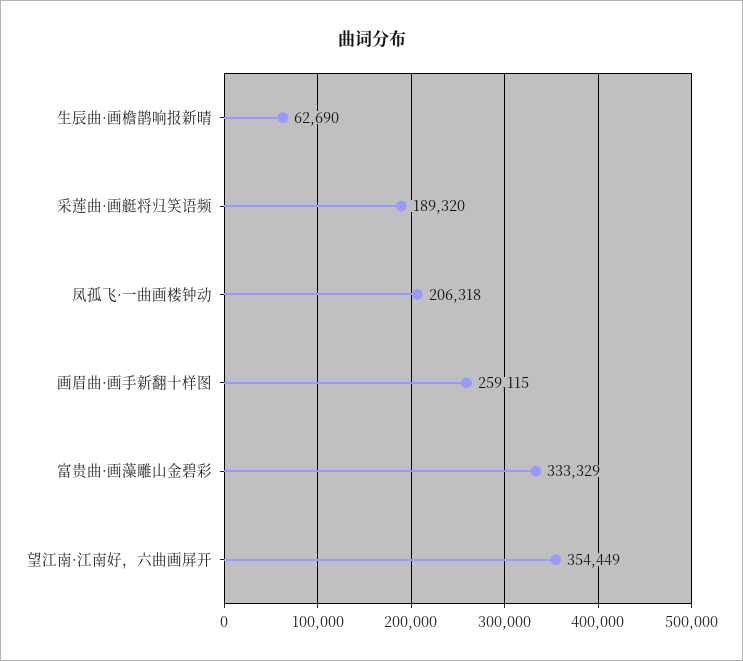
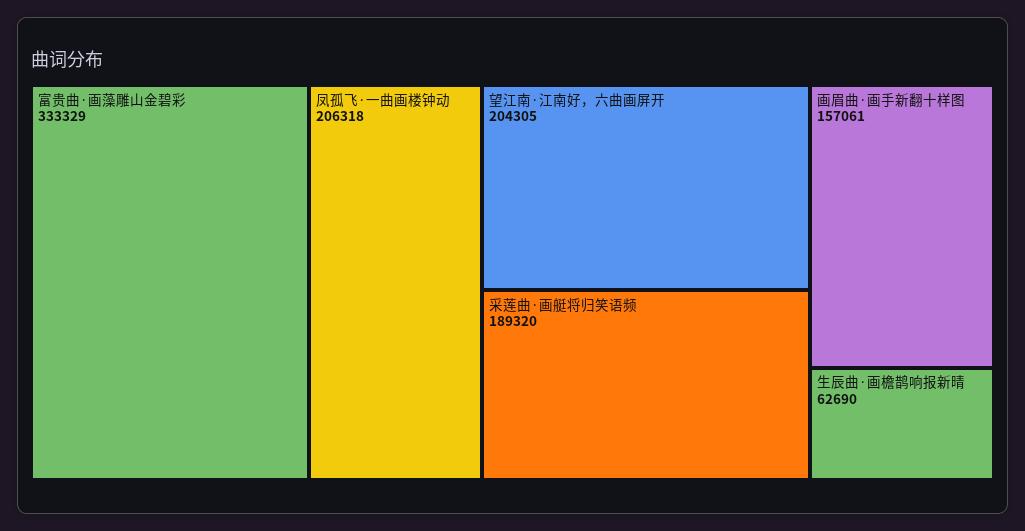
画眉曲·画手新翻十样图: 259115 -> 157061
望江南·江南好，六曲画屏开: 354449 -> 204305

